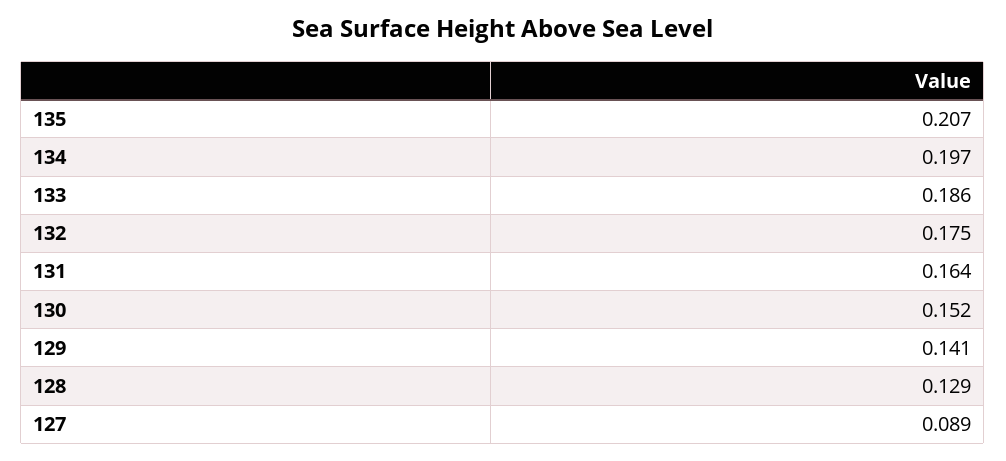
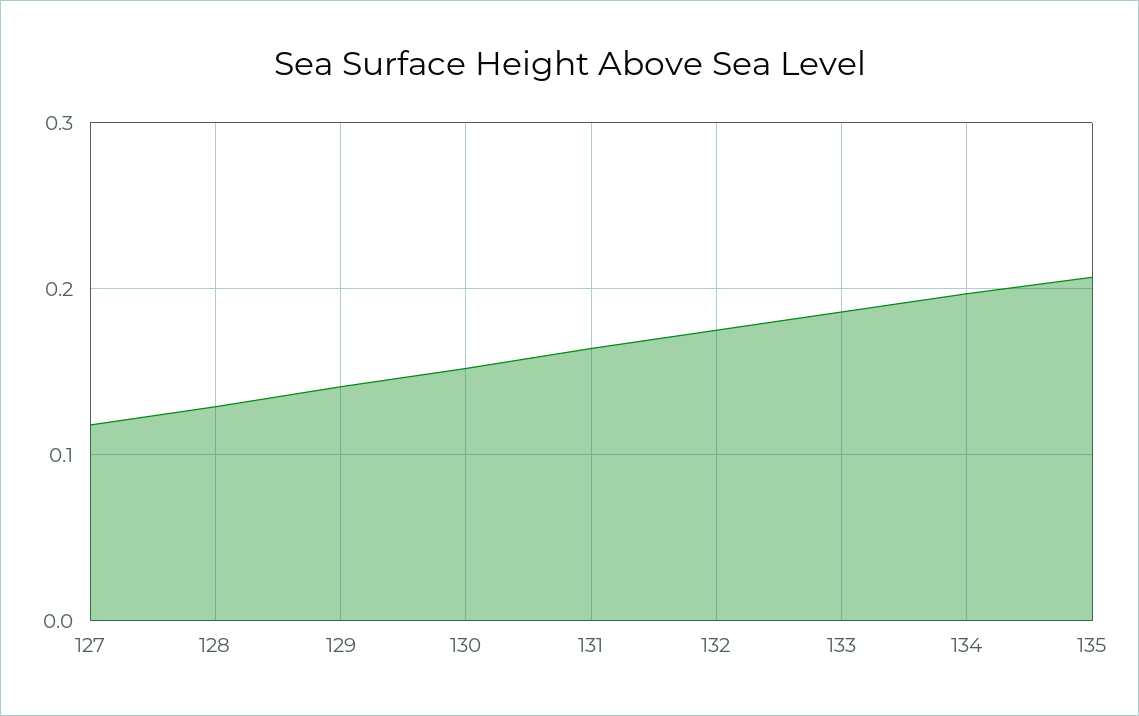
127: 0.089 -> 0.12

